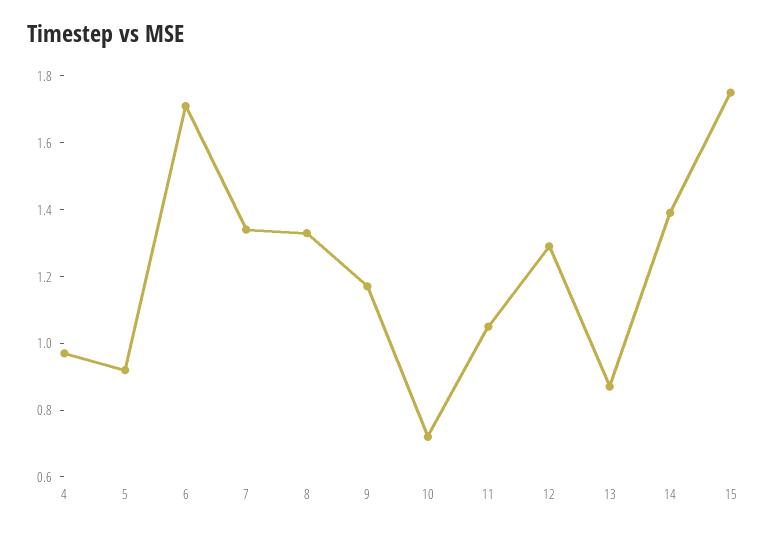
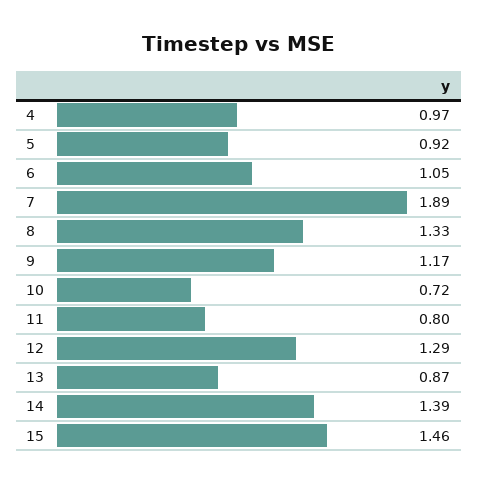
6: 1.7 -> 1.05
7: 1.35 -> 1.89
11: 1.05 -> 0.8
15: 1.75 -> 1.46

